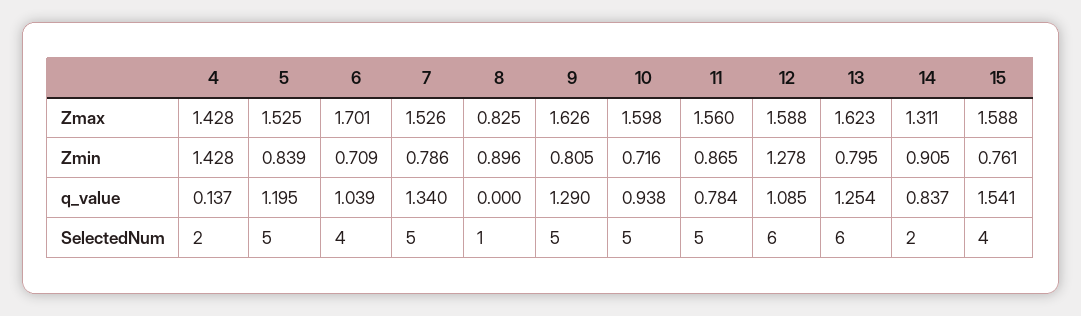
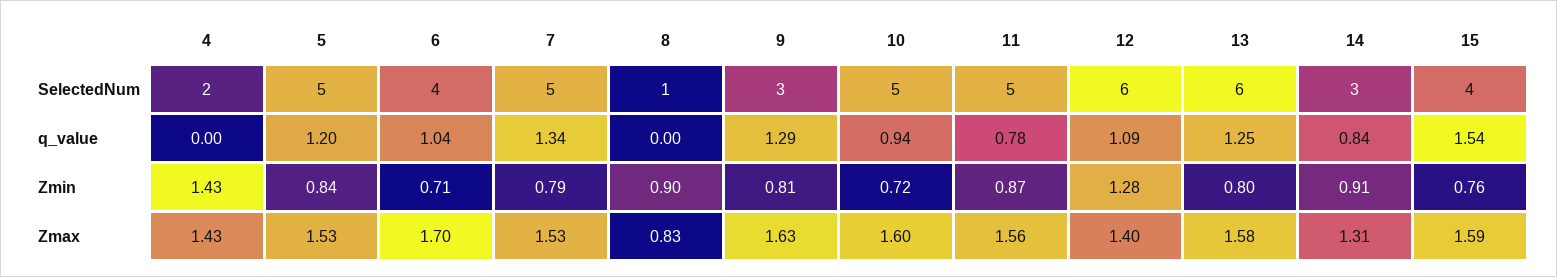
12, Zmax: 1.588 -> 1.4
13, Zmax: 1.623 -> 1.58
4, q_value: 0.137 -> 0
9, SelectedNum: 5 -> 3
14, SelectedNum: 2 -> 3

